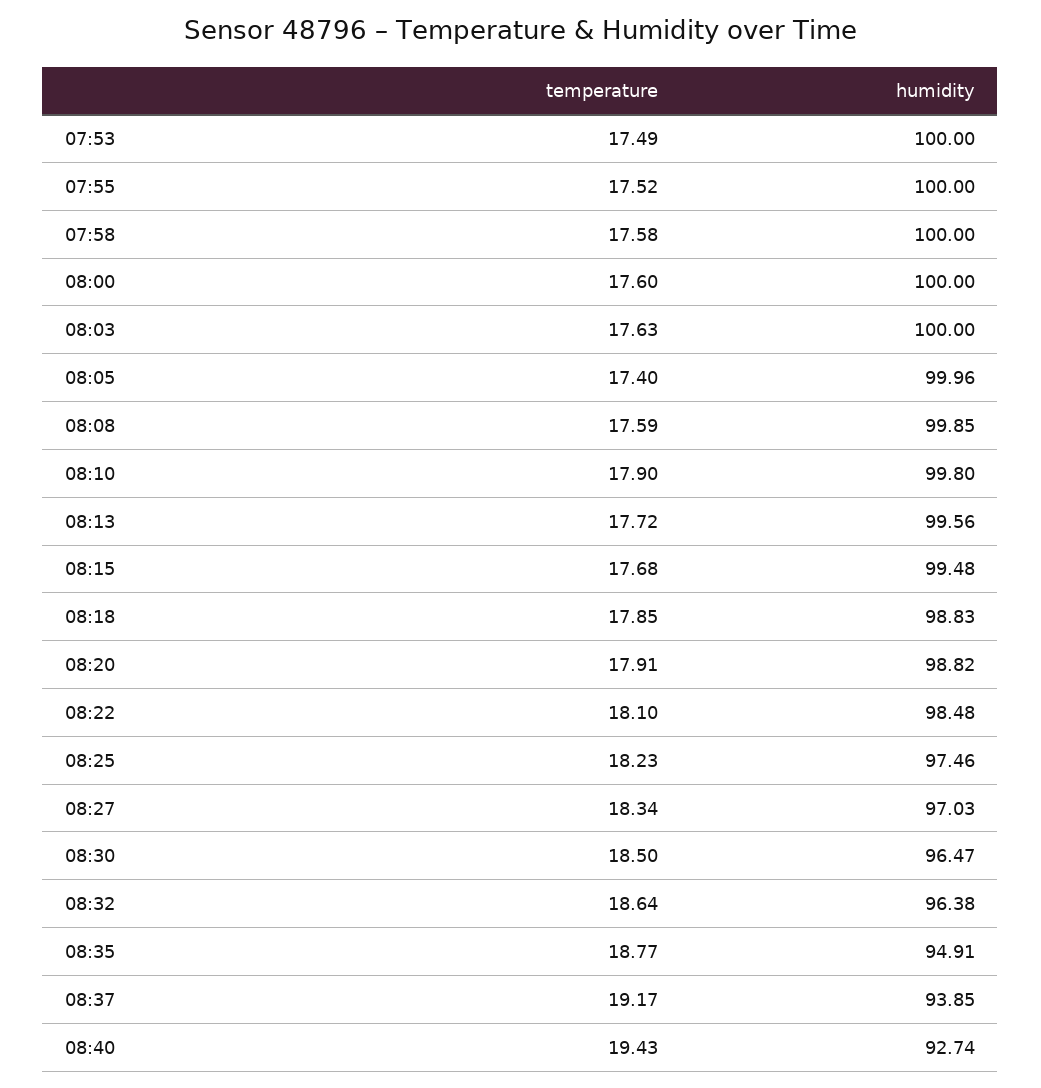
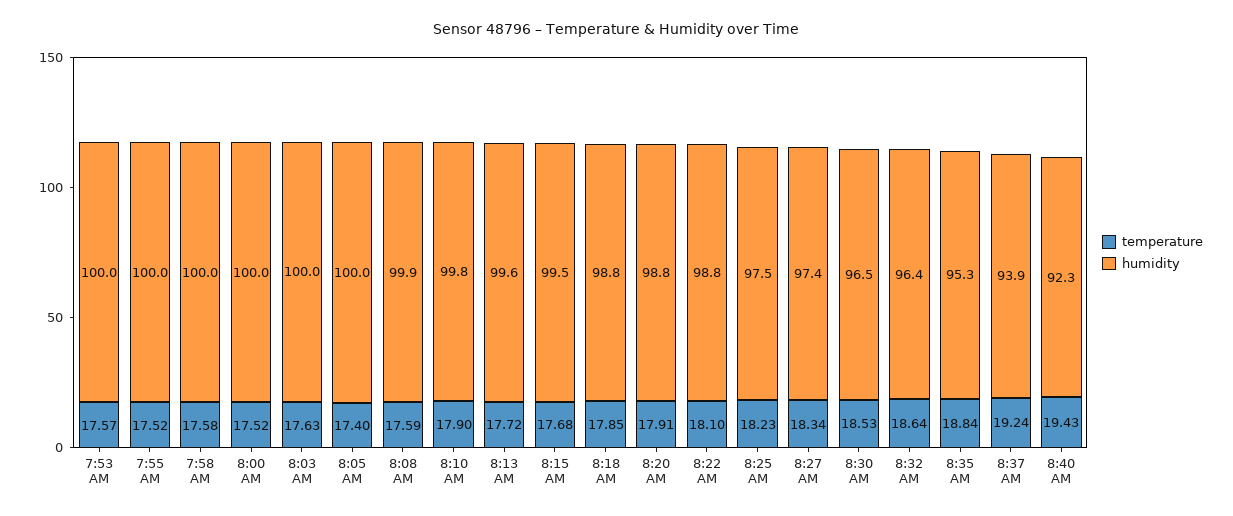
temperature, 07:53: 17.49 -> 17.57
temperature, 08:00: 17.6 -> 17.52
humidity, 08:22: 98.48 -> 98.8
humidity, 08:27: 97.03 -> 97.4
temperature, 08:30: 18.5 -> 18.53
temperature, 08:35: 18.77 -> 18.84
humidity, 08:35: 94.91 -> 95.3
temperature, 08:37: 19.17 -> 19.24
humidity, 08:40: 92.74 -> 92.3

